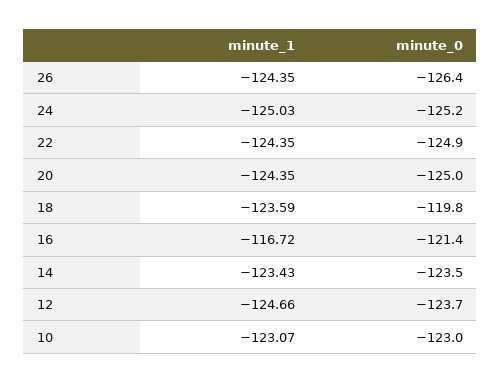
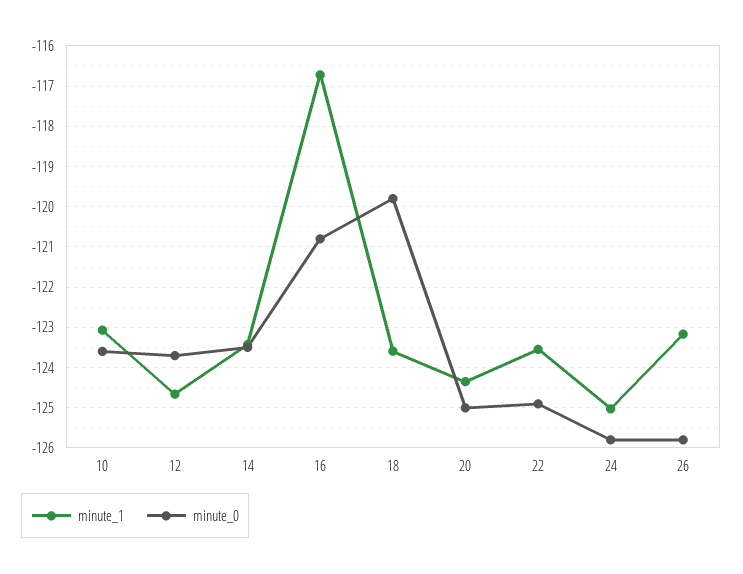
minute_1, 26: -124.35 -> -123.2
minute_0, 26: -126.4 -> -125.8
minute_0, 24: -125.2 -> -125.8
minute_1, 22: -124.35 -> -123.6
minute_0, 16: -121.4 -> -120.8
minute_0, 10: -123 -> -123.6

